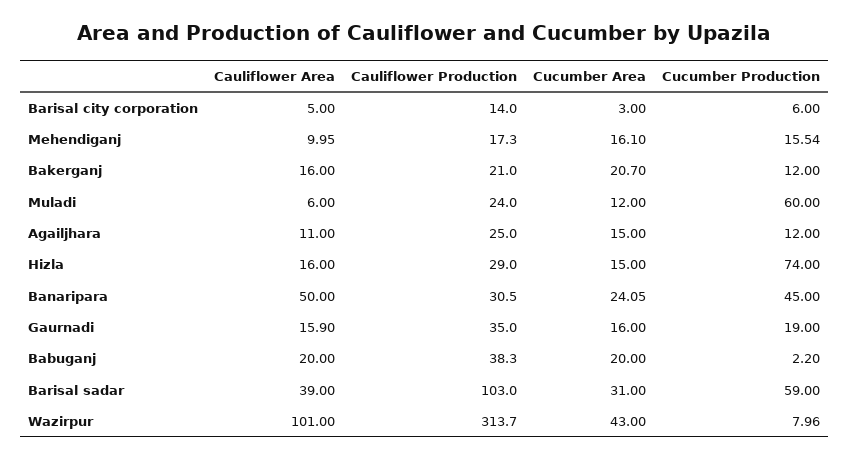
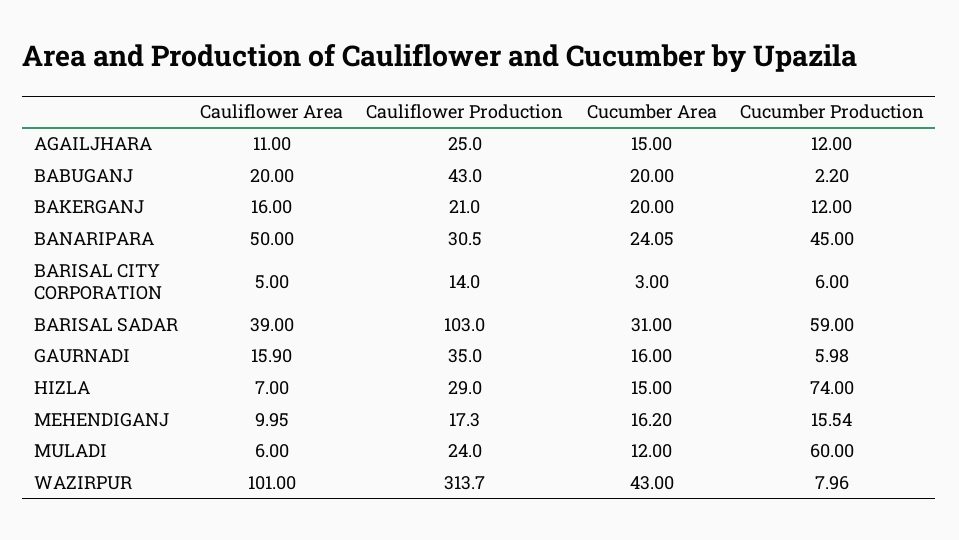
Cucumber Area, Mehendiganj: 16.1 -> 16.2
Cucumber Area, Bakerganj: 20.7 -> 20
Cauliflower Area, Hizla: 16 -> 7
Cucumber Production, Gaurnadi: 19 -> 5.98
Cauliflower Production, Babuganj: 38.3 -> 43

